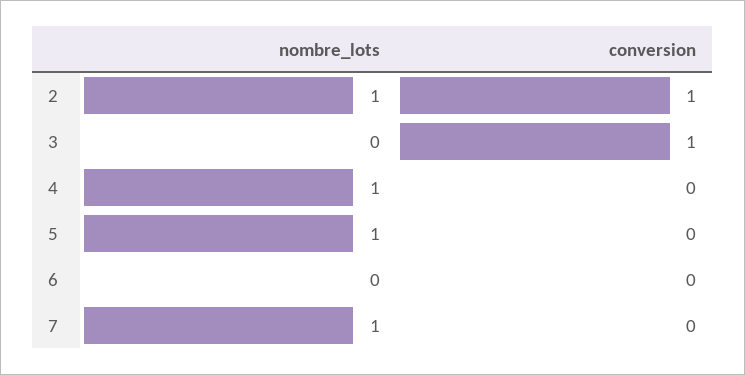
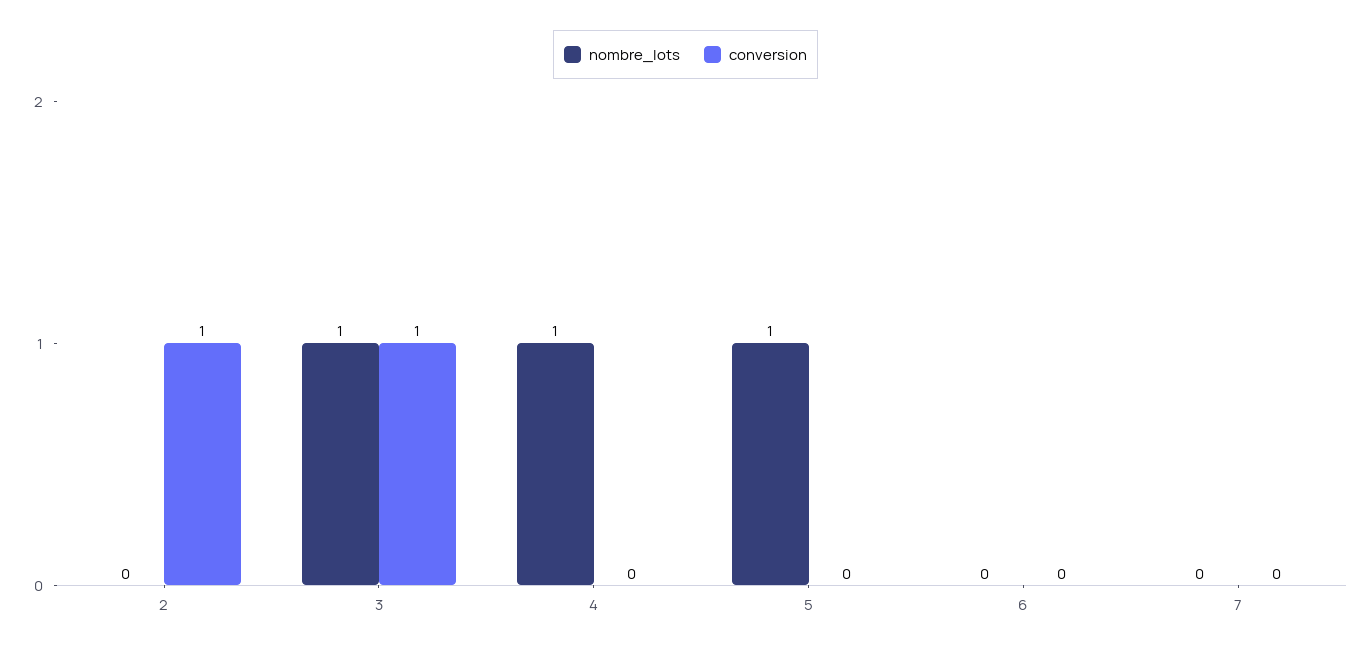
nombre_lots, 2: 1 -> 0
nombre_lots, 3: 0 -> 1
nombre_lots, 7: 1 -> 0

